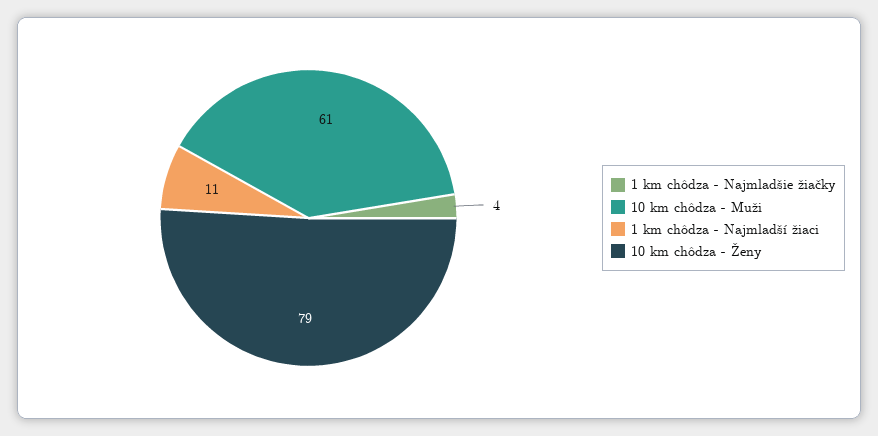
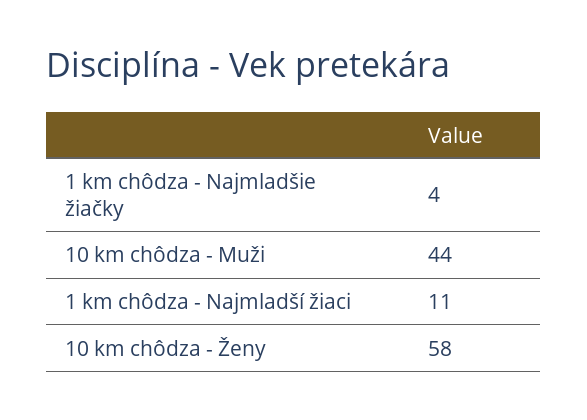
10 km chôdza - Muži: 61 -> 44
10 km chôdza - Ženy: 79 -> 58

